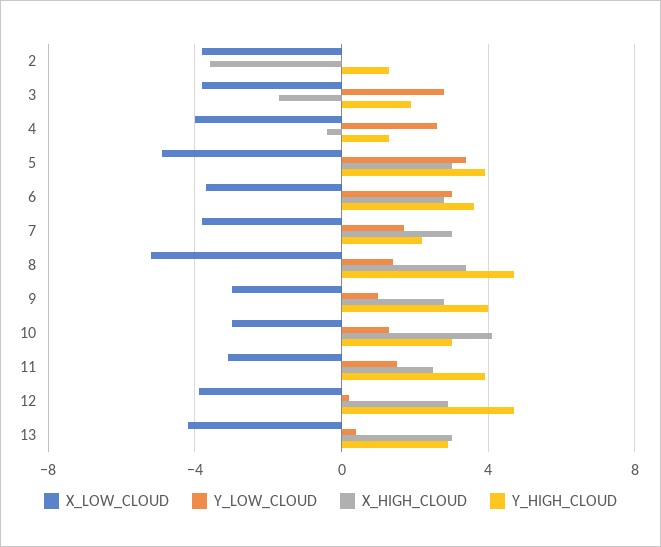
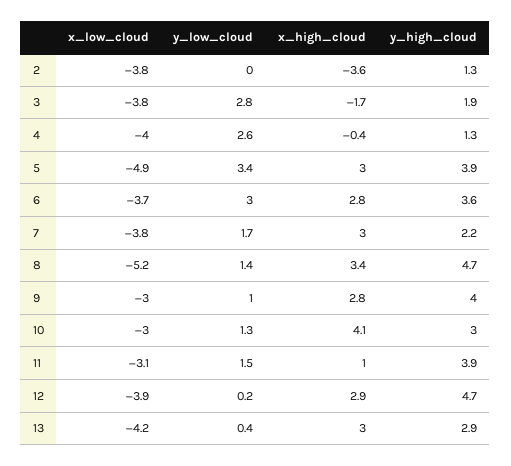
X_HIGH_CLOUD, 11: 2.5 -> 1

